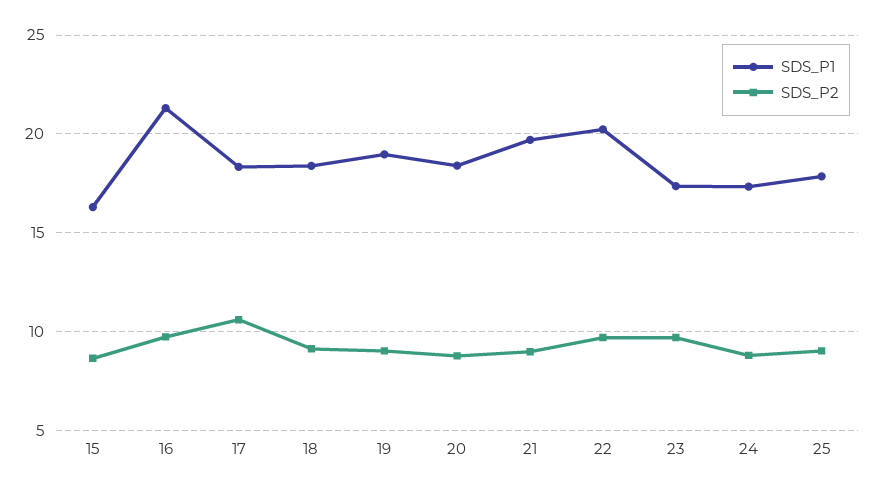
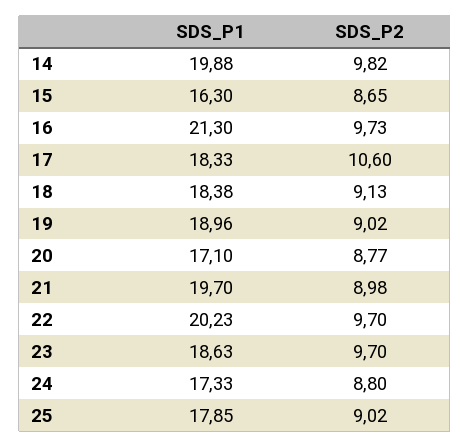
SDS_P1, 20: 18.5 -> 17.1
SDS_P1, 23: 17.5 -> 18.63
SDS_P1, 14: none -> 19.88
SDS_P2, 14: none -> 9.82

